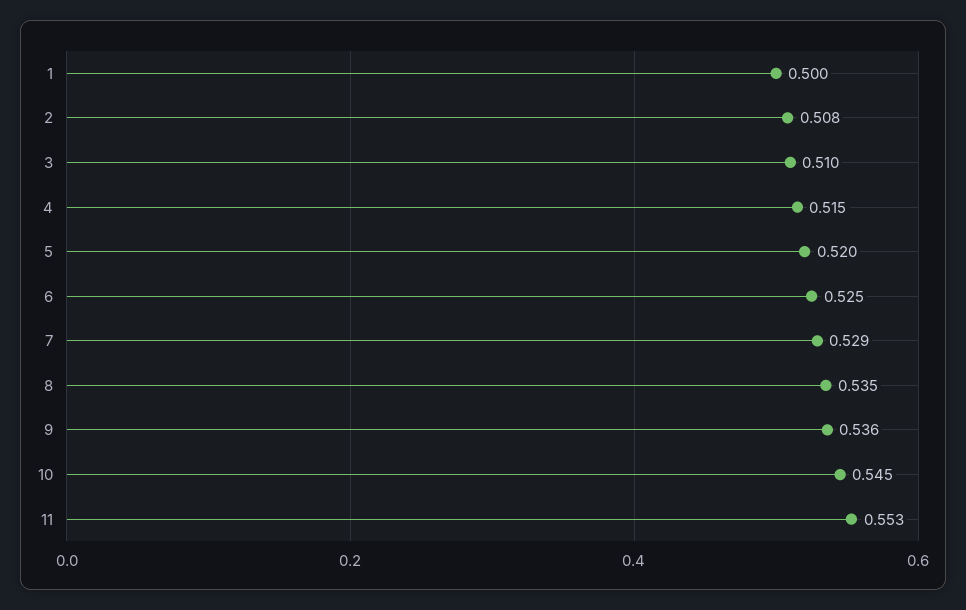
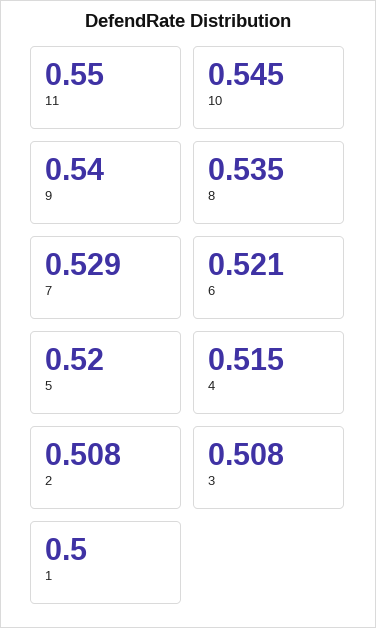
3: 0.51 -> 0.508
6: 0.525 -> 0.521
9: 0.536 -> 0.54
11: 0.553 -> 0.55

